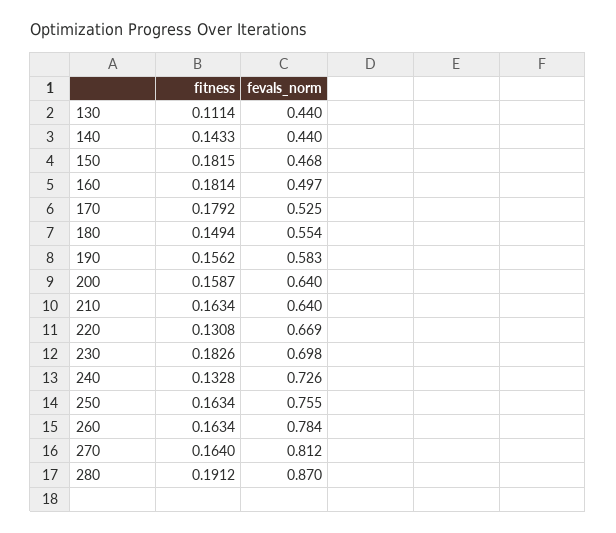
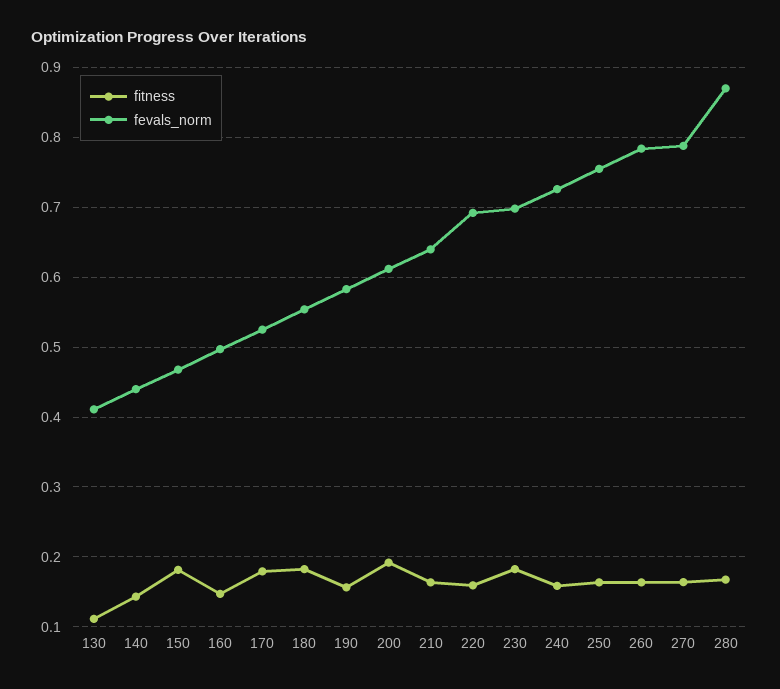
fevals_norm, 130: 0.44 -> 0.41
fitness, 160: 0.1814 -> 0.15
fitness, 180: 0.1494 -> 0.18
fitness, 200: 0.1587 -> 0.19
fevals_norm, 200: 0.64 -> 0.61
fitness, 220: 0.1308 -> 0.16
fevals_norm, 220: 0.669 -> 0.69
fitness, 240: 0.1328 -> 0.16
fevals_norm, 270: 0.812 -> 0.79
fitness, 280: 0.1912 -> 0.17

